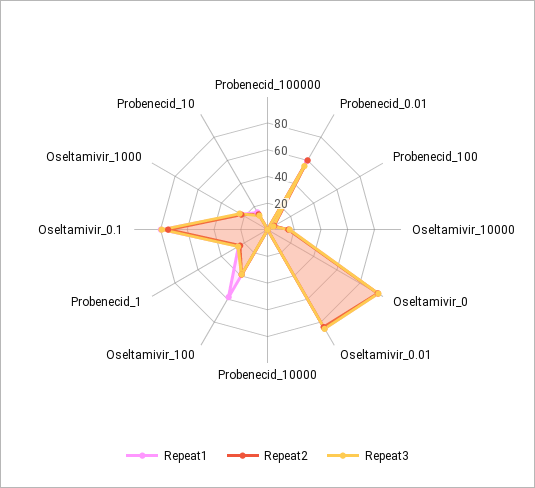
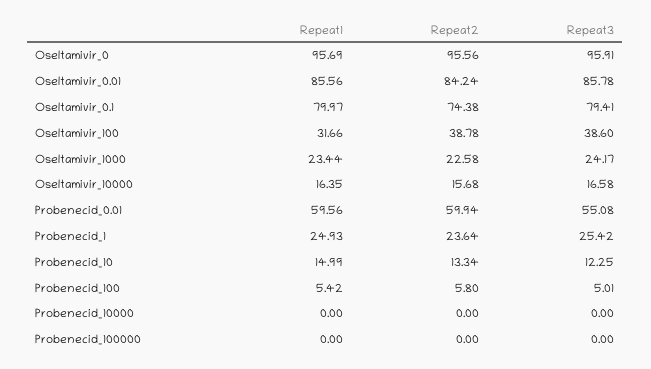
Repeat1, Oseltamivir_100: 60 -> 31.66

